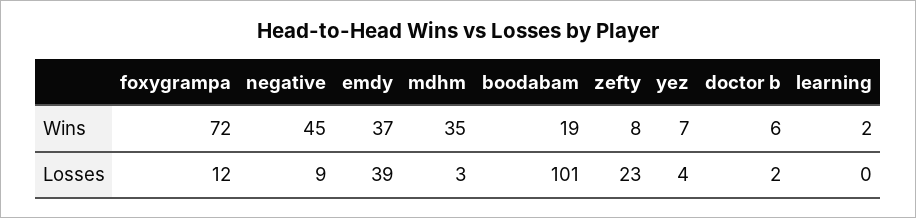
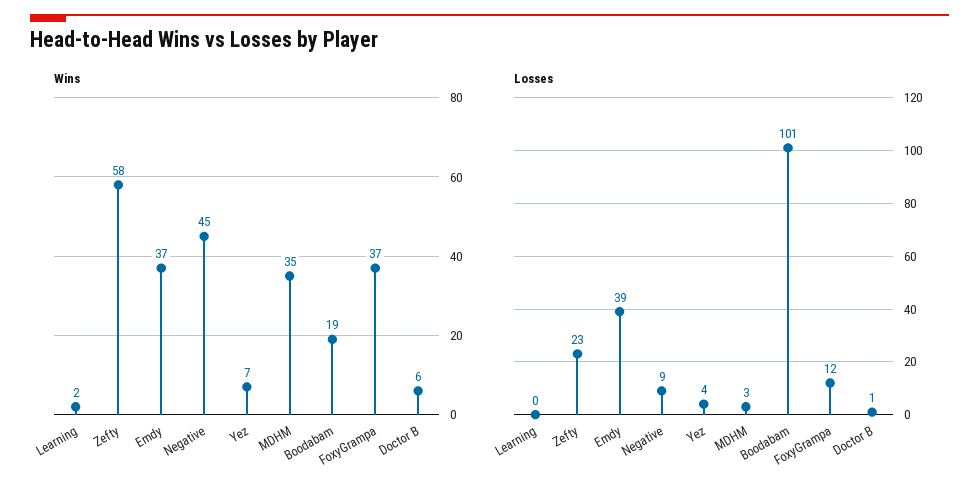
Wins, foxygrampa: 72 -> 37
Wins, zefty: 8 -> 58
Losses, doctor b: 2 -> 1

